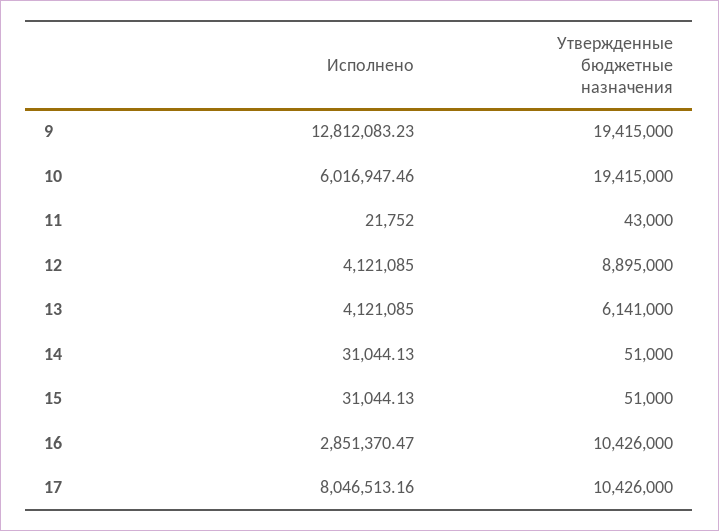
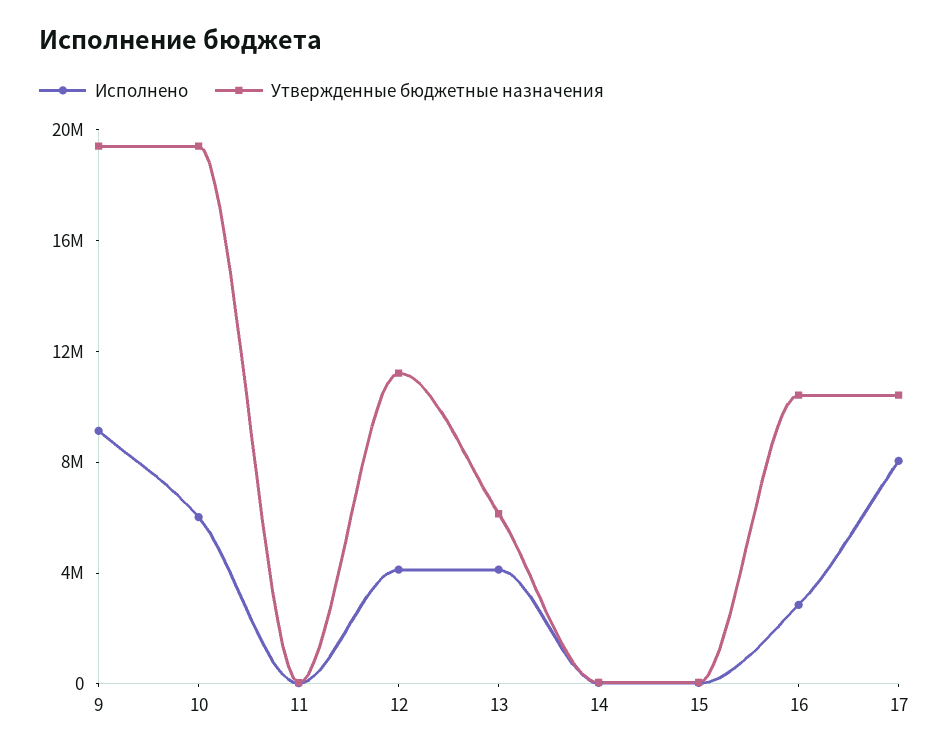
Исполнено, 9: 12812083.23 -> 9000000
Утвержденные бюджетные назначения, 12: 8895000 -> 11000000

